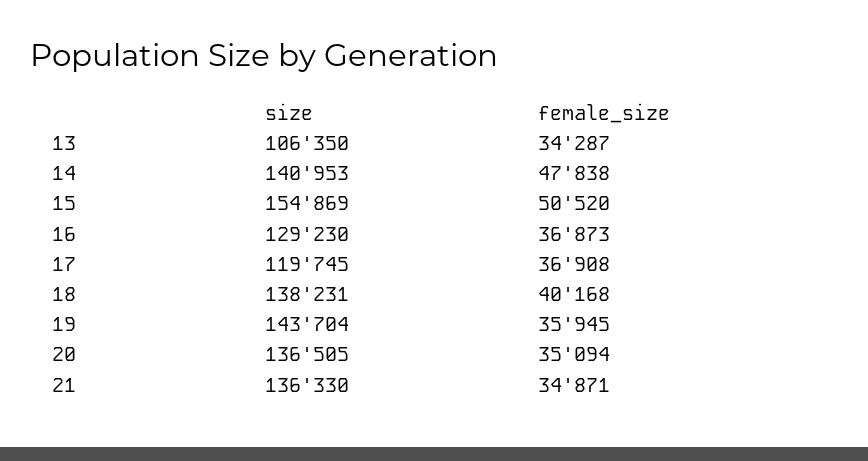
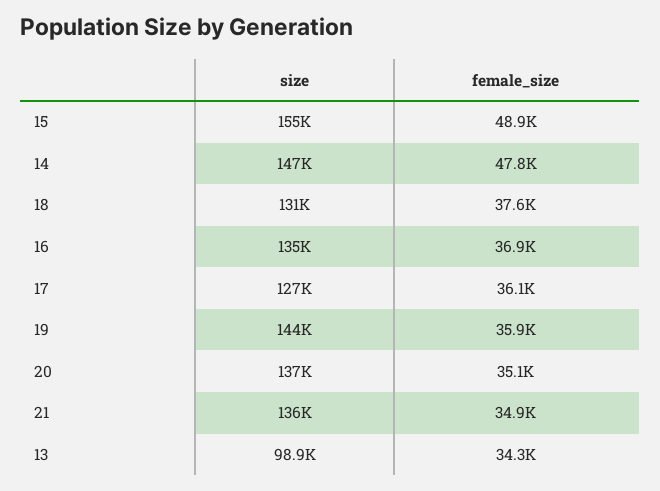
size, 13: 106350 -> 98900
size, 14: 140953 -> 147000
female_size, 15: 50520 -> 48900
size, 16: 129230 -> 135000
size, 17: 119745 -> 127000
female_size, 17: 36908 -> 36100
size, 18: 138231 -> 131000
female_size, 18: 40168 -> 37600

